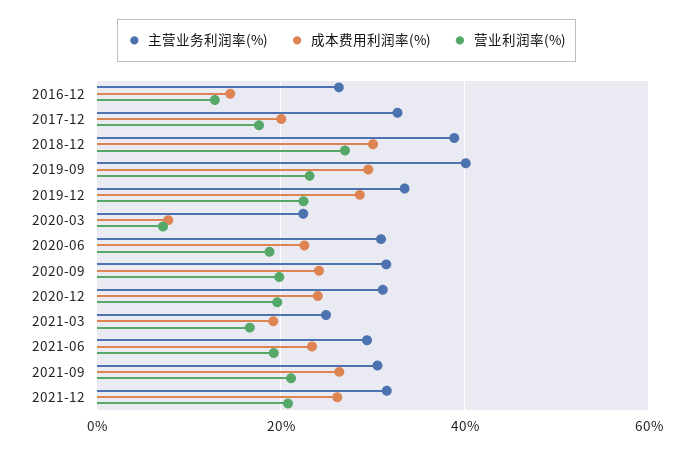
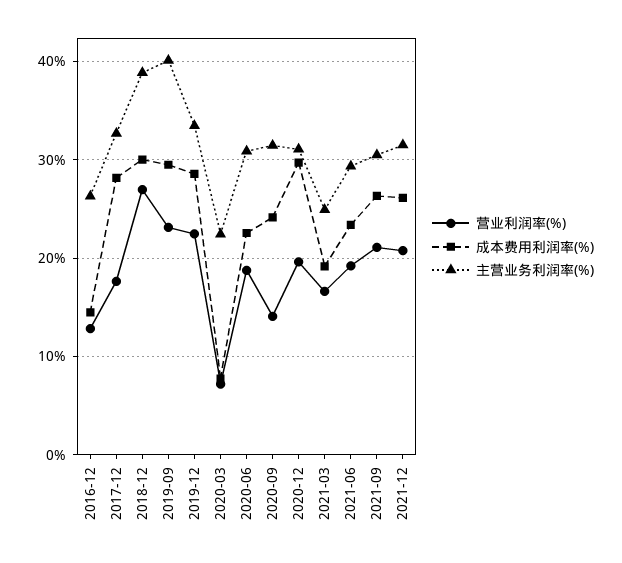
成本费用利润率(%), 2017-12: 20 -> 28
营业利润率(%), 2020-09: 20 -> 14
成本费用利润率(%), 2020-12: 24 -> 30

